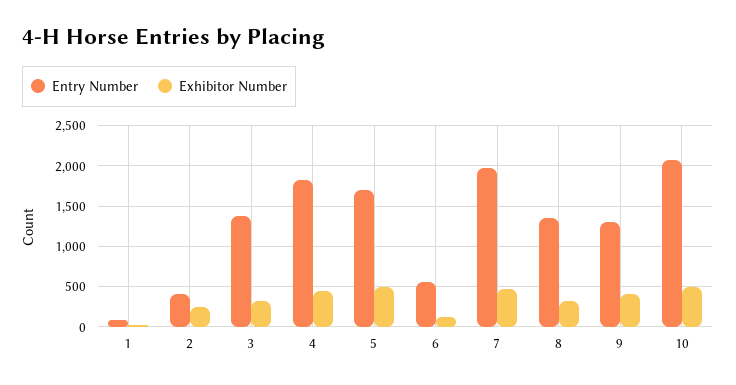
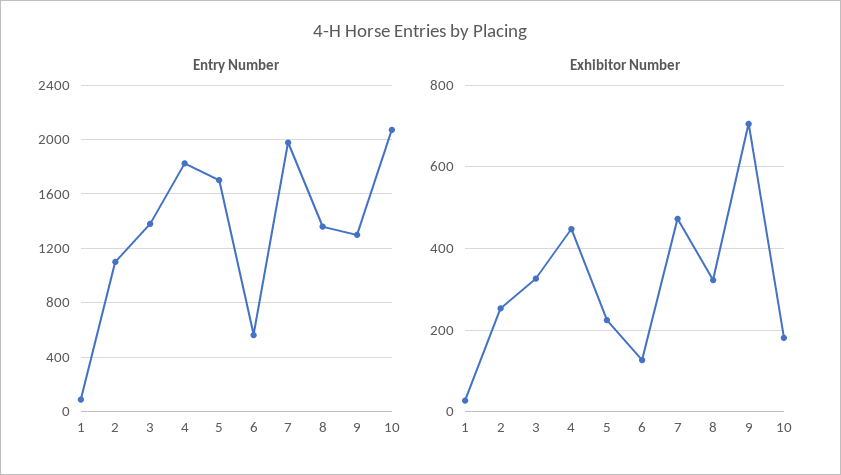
Entry Number, 2: 400 -> 1100
Exhibitor Number, 5: 500 -> 220
Exhibitor Number, 9: 400 -> 700
Exhibitor Number, 10: 500 -> 180

